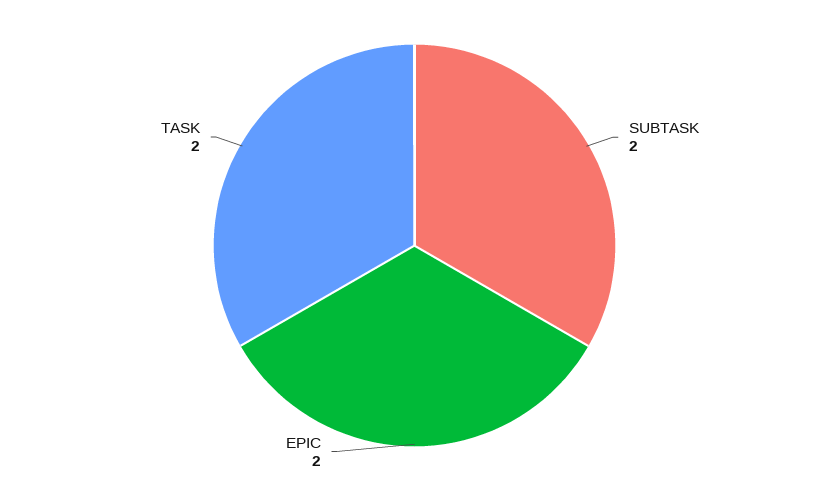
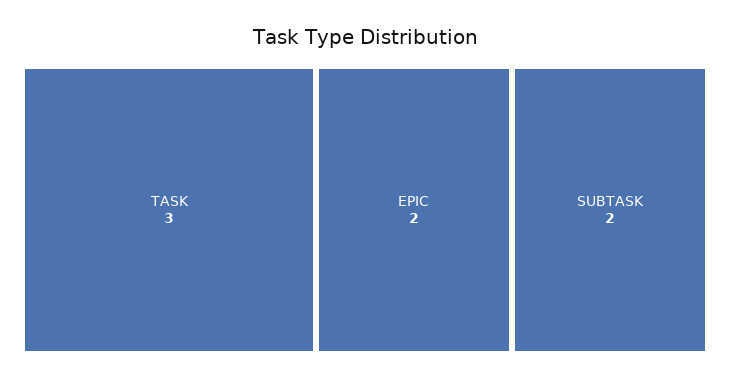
TASK: 2 -> 3

